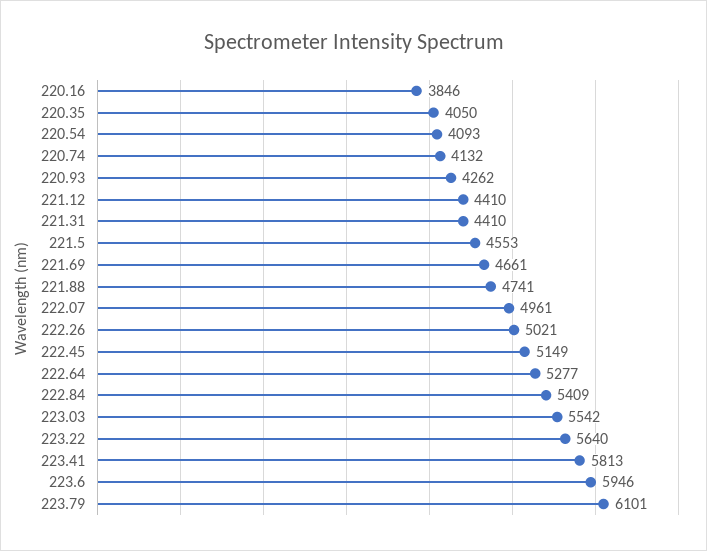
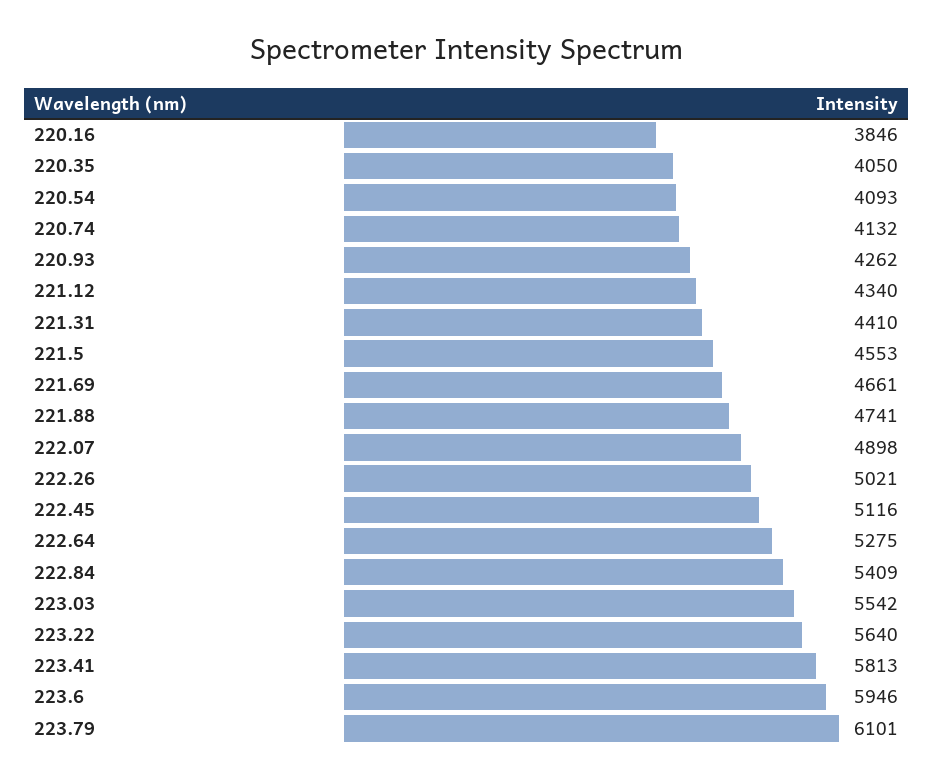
221.12: 4410 -> 4340
222.07: 4961 -> 4898
222.45: 5149 -> 5116
222.64: 5277 -> 5275

